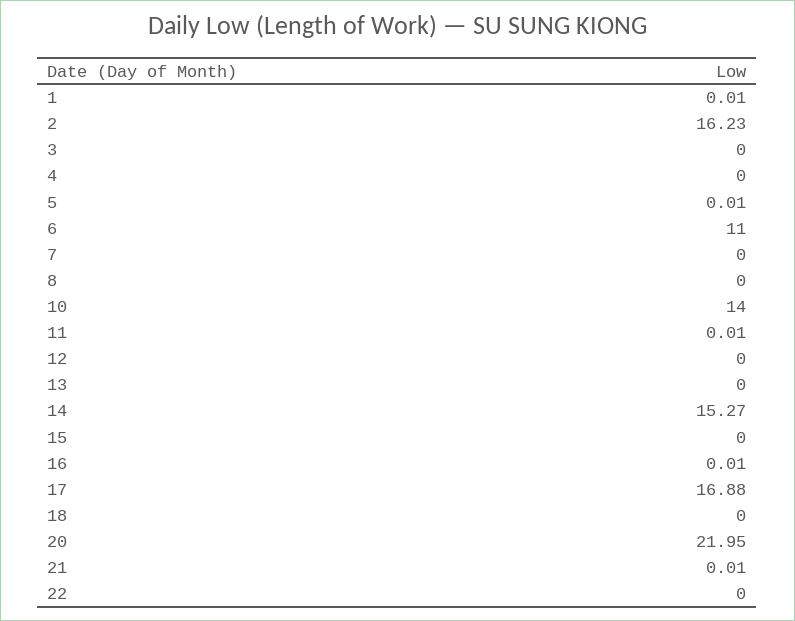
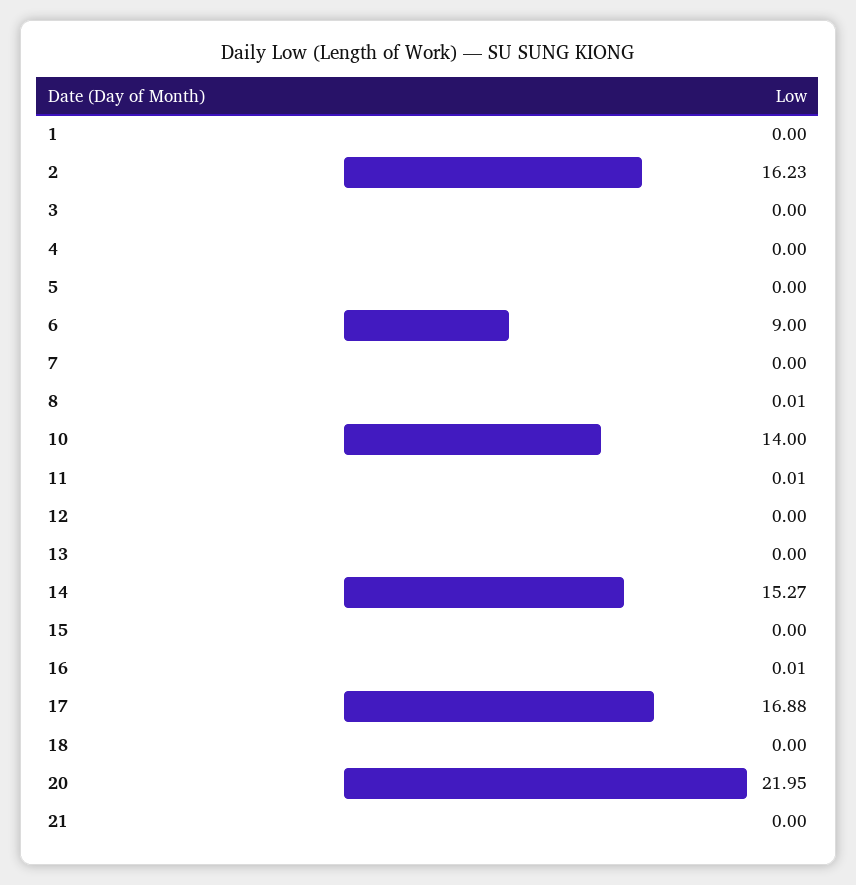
1: 0.01 -> 0
5: 0.01 -> 0
6: 11 -> 9
8: 0 -> 0.01
21: 0.01 -> 0
22: 0 -> none

